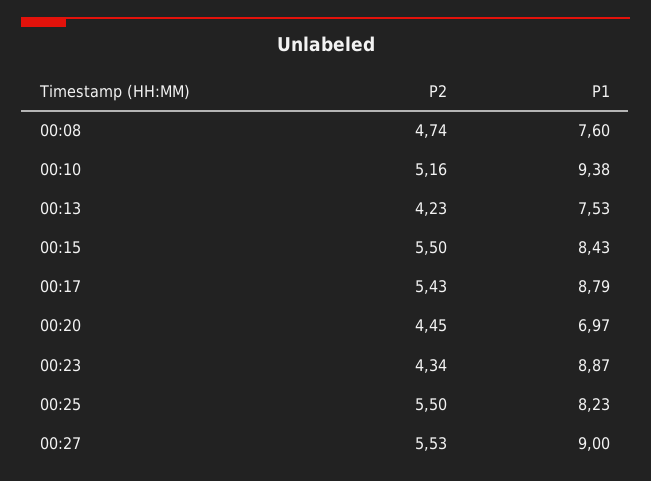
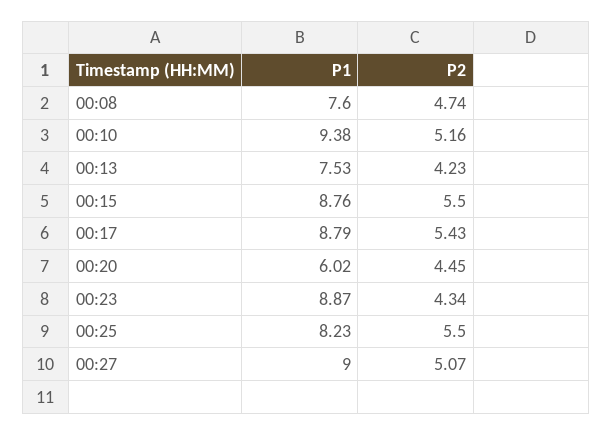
P1, 00:15: 8.43 -> 8.76
P1, 00:20: 6.97 -> 6.02
P2, 00:27: 5.53 -> 5.07

